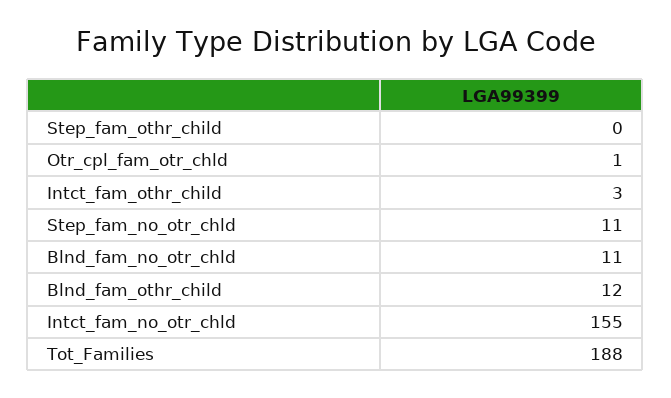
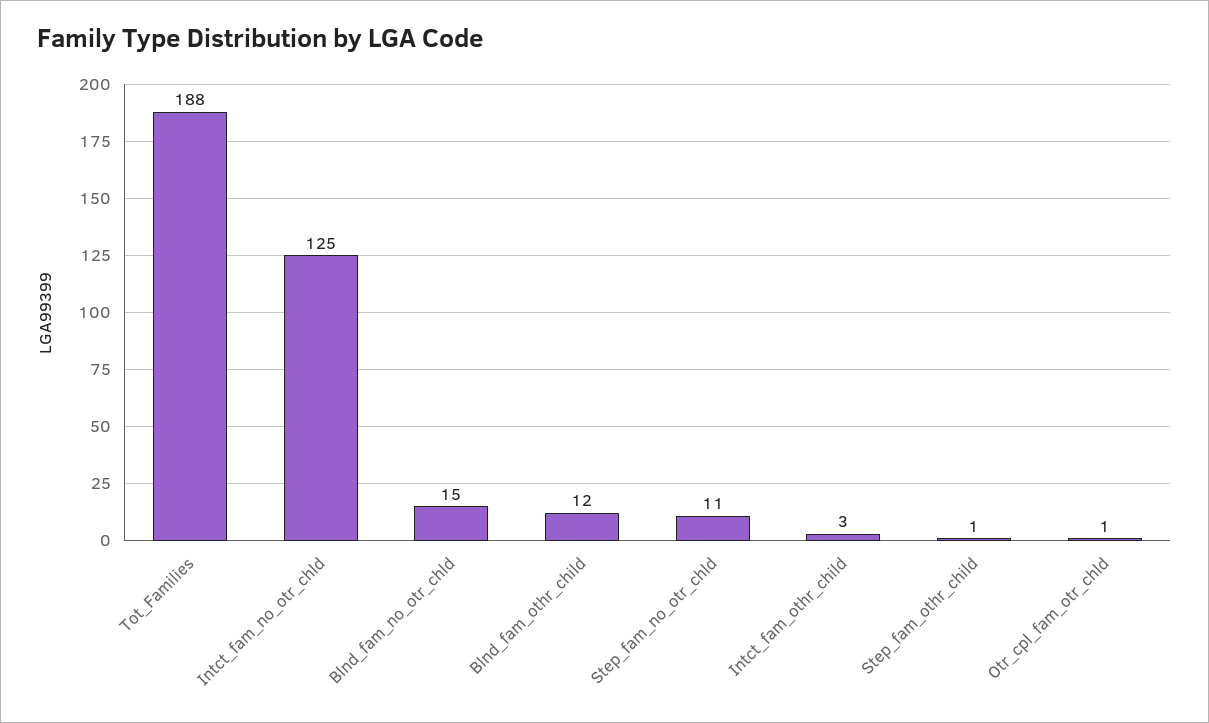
Step_fam_othr_child: 0 -> 1
Blnd_fam_no_otr_chld: 11 -> 15
Intct_fam_no_otr_chld: 155 -> 125

